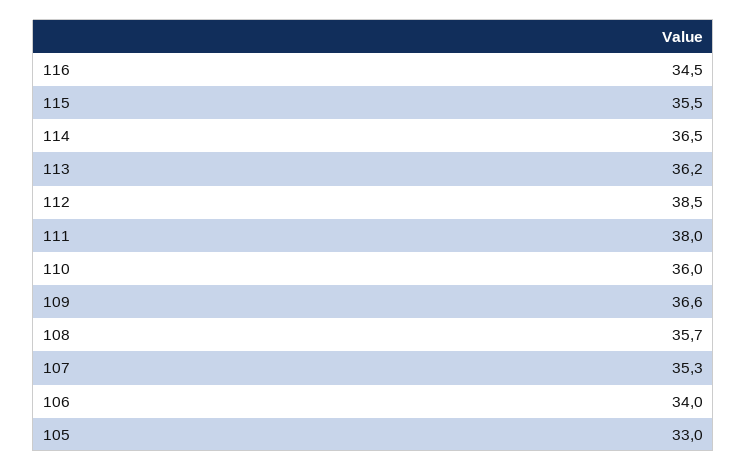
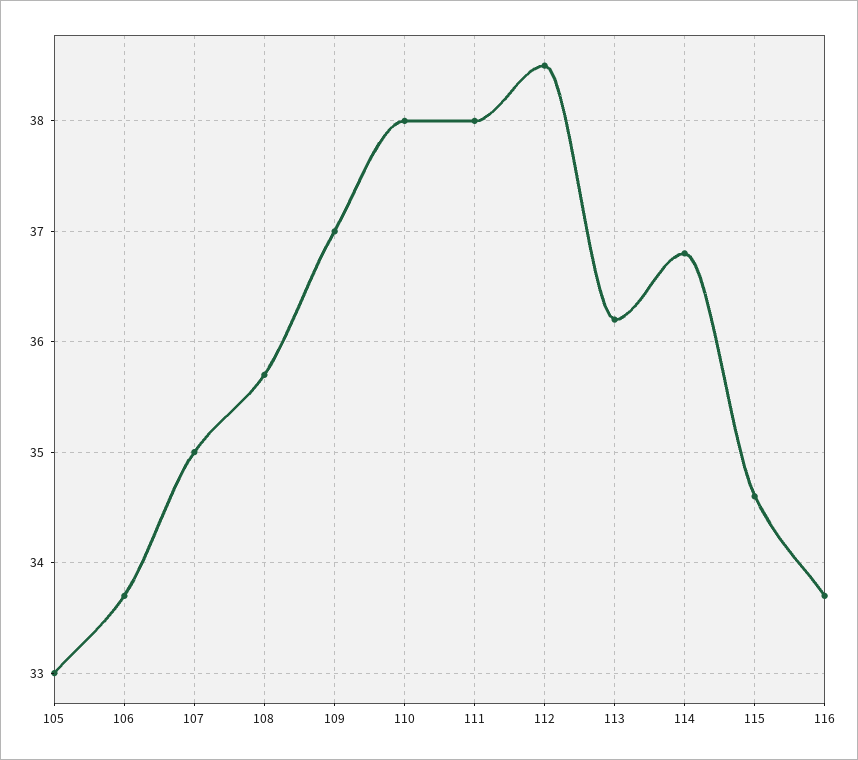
116: 34.5 -> 33.7
115: 35.5 -> 34.6
114: 36.5 -> 36.8
110: 36 -> 38
109: 36.6 -> 37
107: 35.3 -> 35
106: 34 -> 33.7

